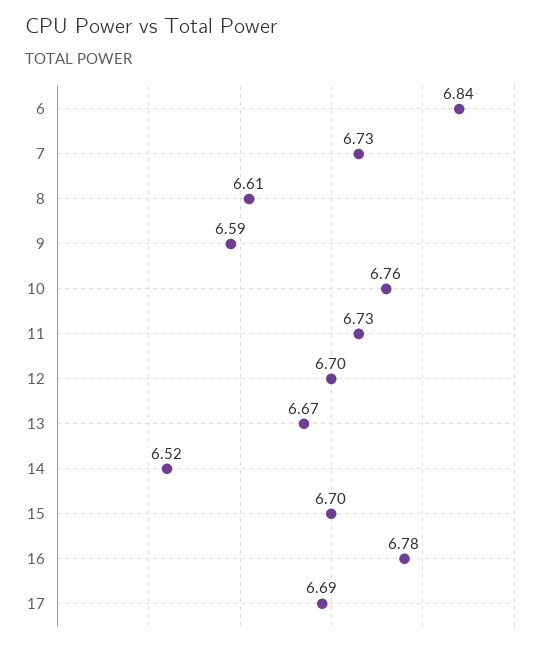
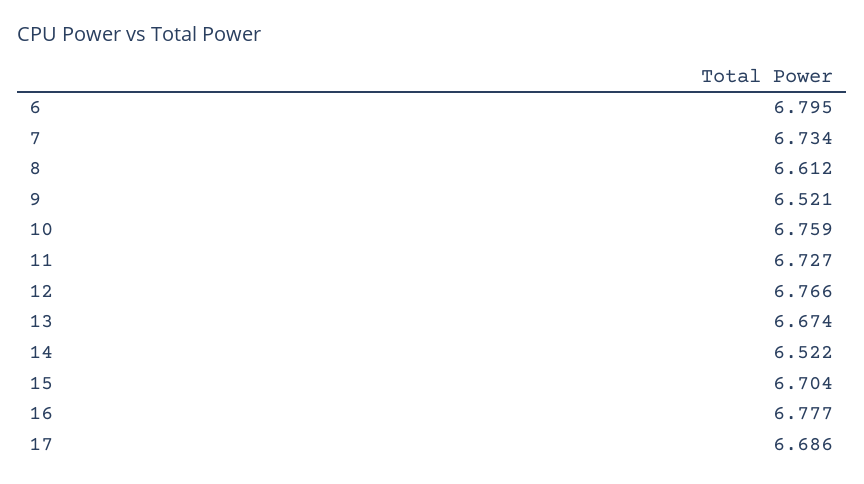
6: 6.84 -> 6.795
9: 6.59 -> 6.521
12: 6.7 -> 6.766

